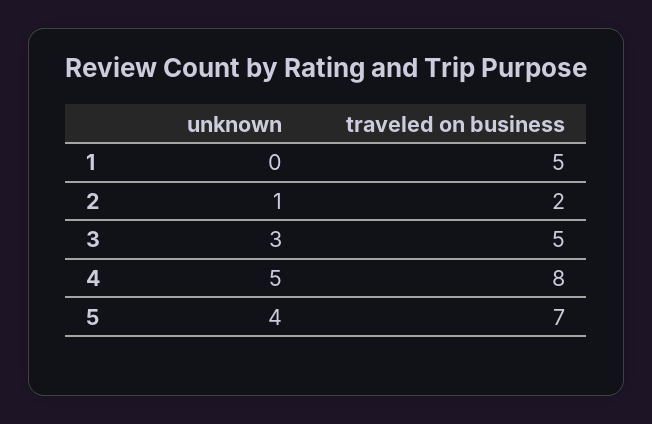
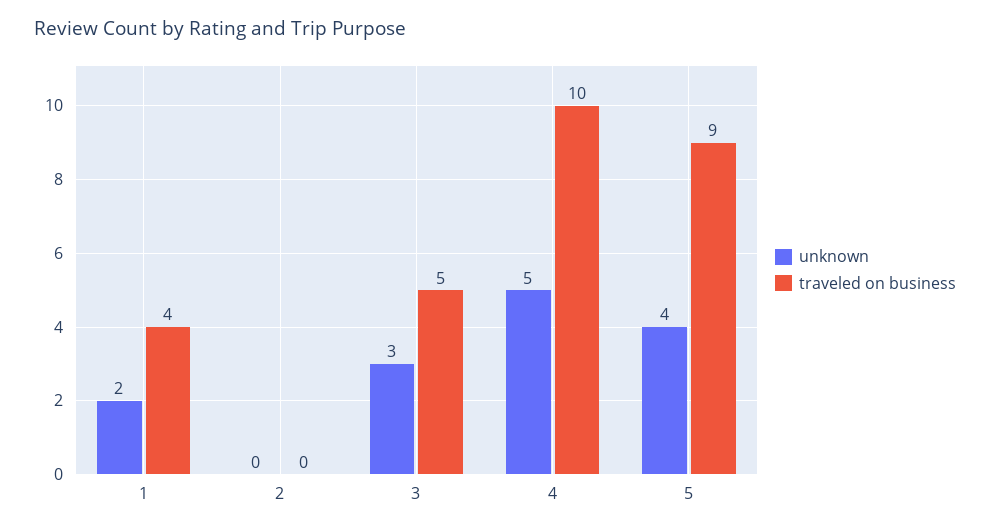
unknown, 1: 0 -> 2
traveled on business, 1: 5 -> 4
unknown, 2: 1 -> 0
traveled on business, 2: 2 -> 0
traveled on business, 4: 8 -> 10
traveled on business, 5: 7 -> 9

